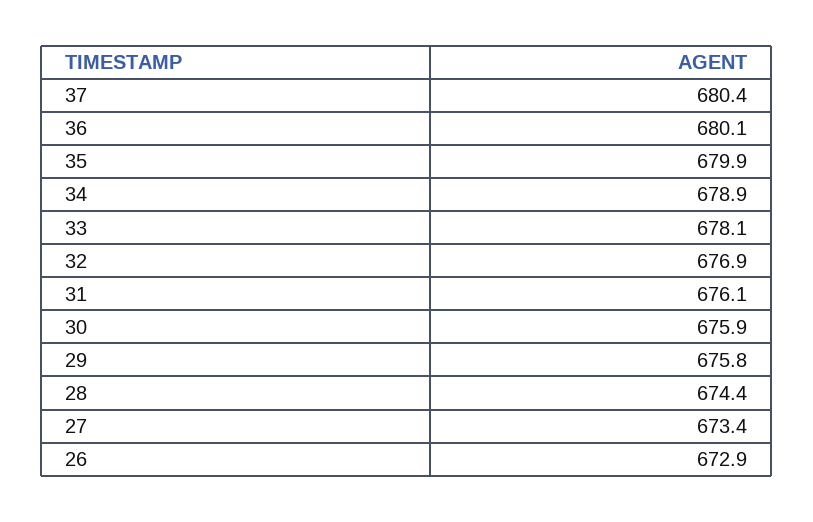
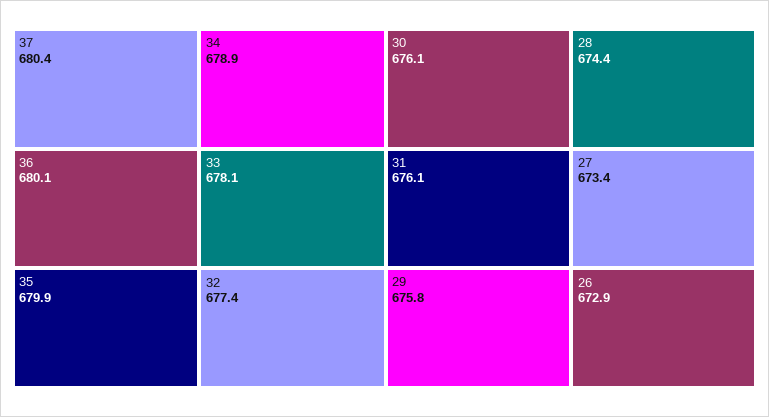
32: 676.9 -> 677.4
30: 675.9 -> 676.1

